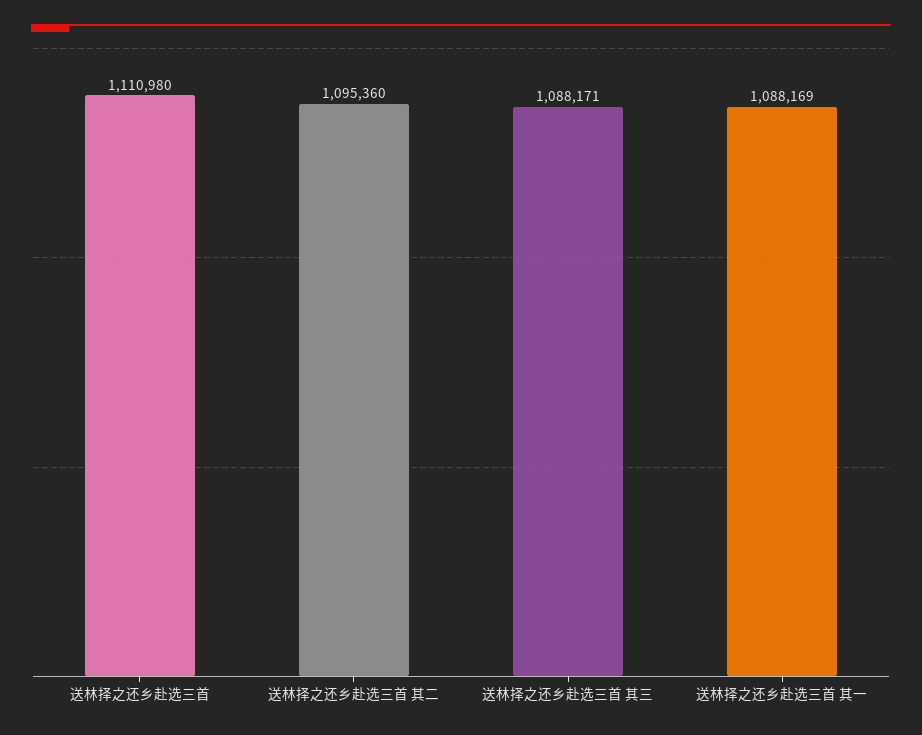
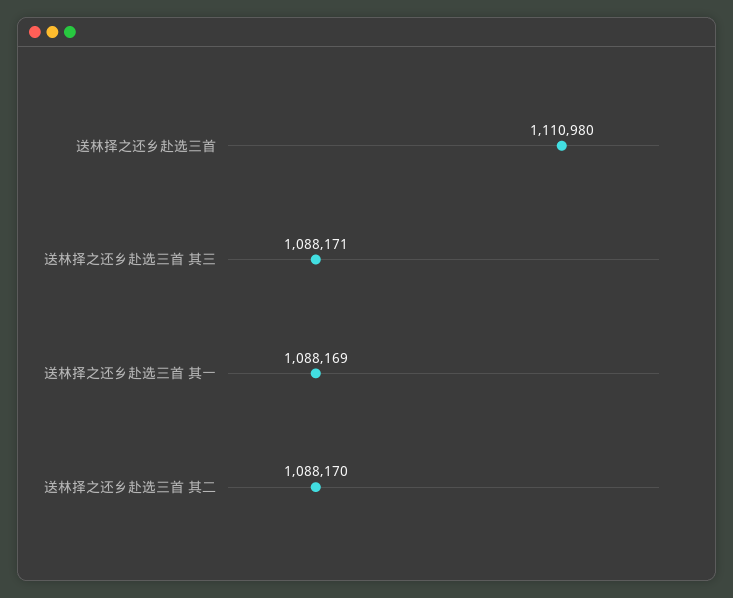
送林择之还乡赴选三首 其二: 1095360 -> 1088170

